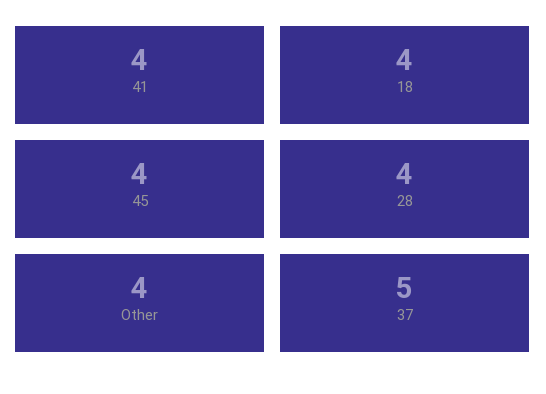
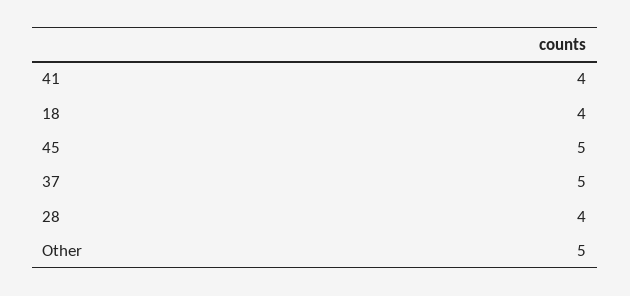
45: 4 -> 5
Other: 4 -> 5

